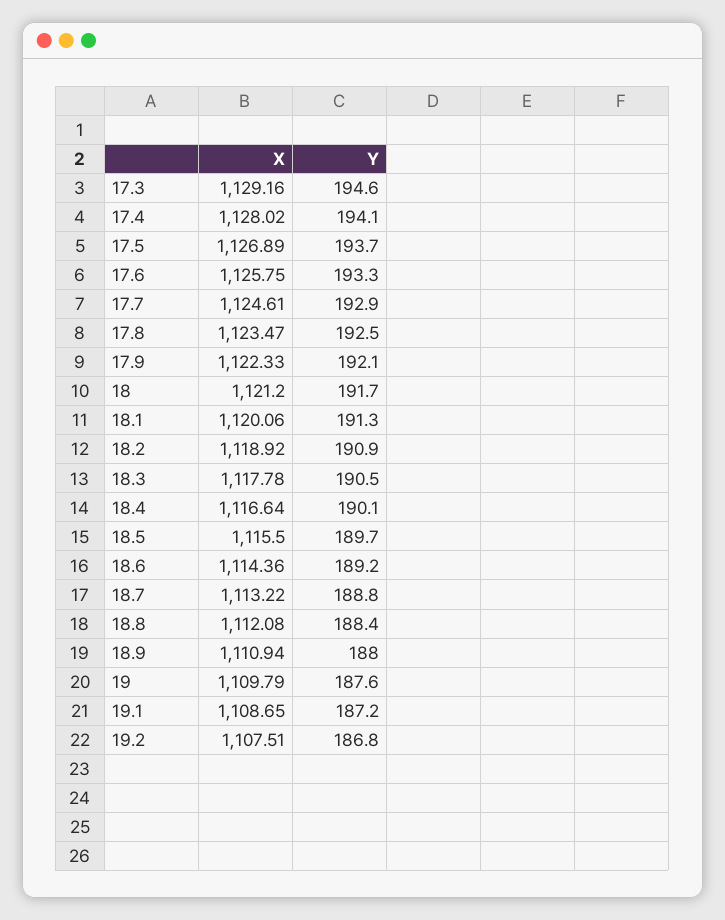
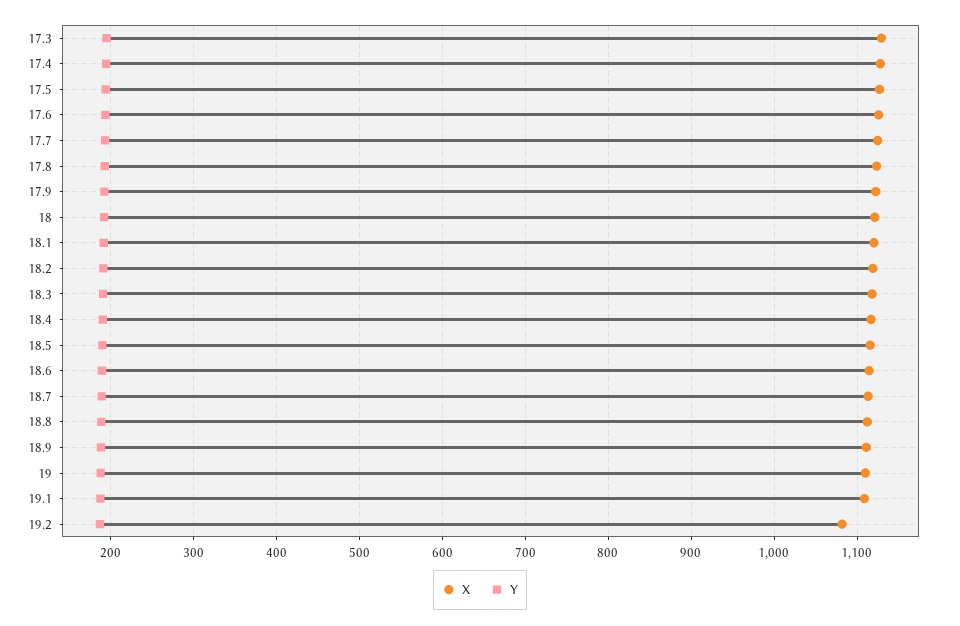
X, 19.2: 1107.51 -> 1080

